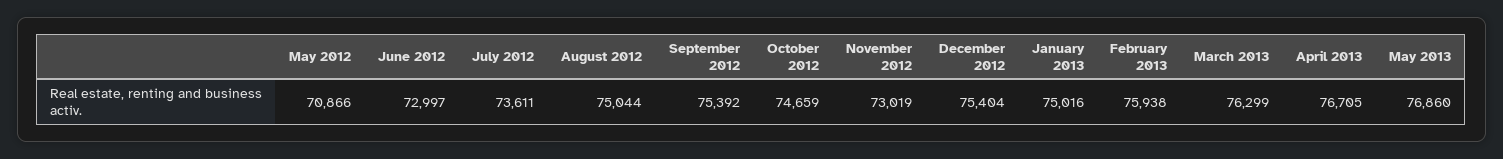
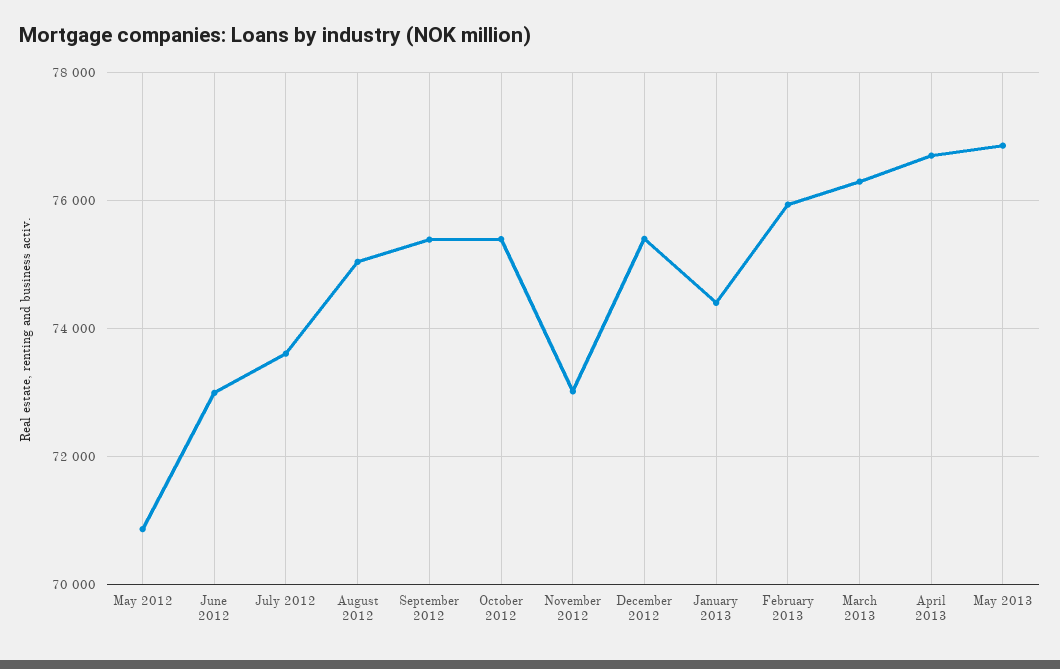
October 2012: 74659 -> 75400
January 2013: 75016 -> 74400

